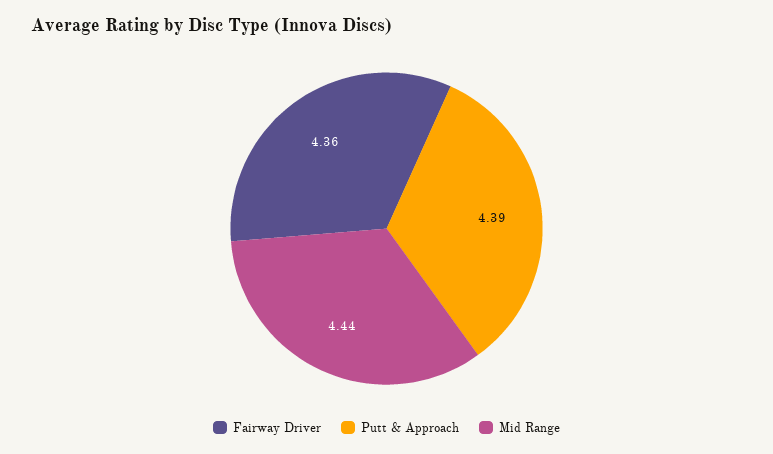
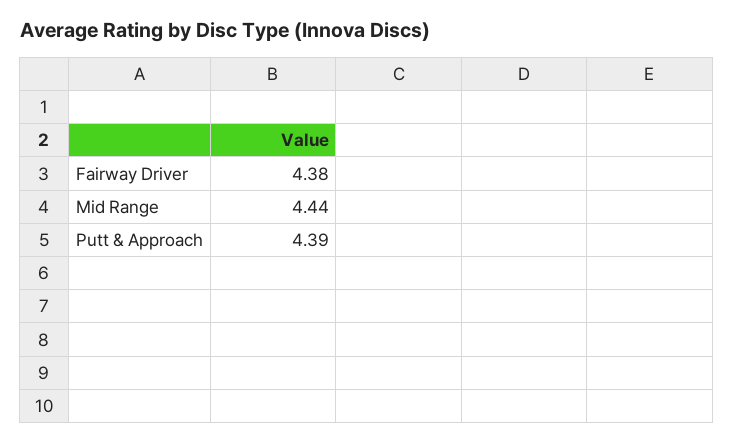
Fairway Driver: 4.36 -> 4.38

